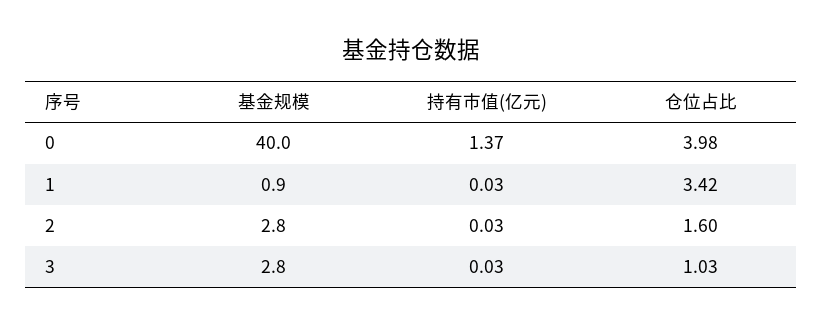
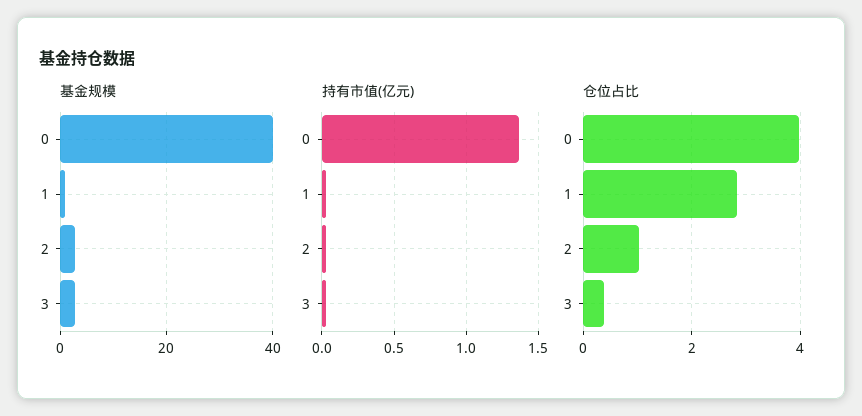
仓位占比, 1: 3.42 -> 2.8
仓位占比, 2: 1.6 -> 1
仓位占比, 3: 1.03 -> 0.4

